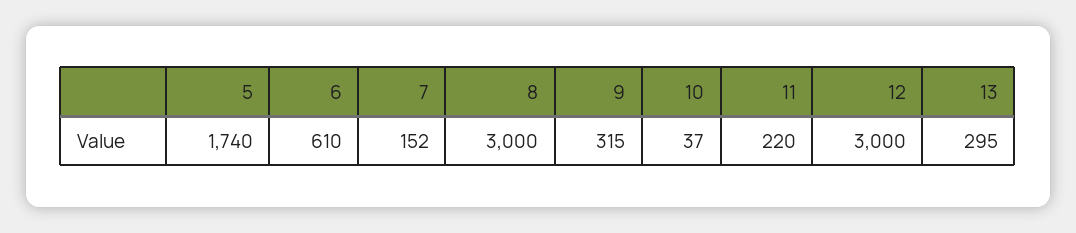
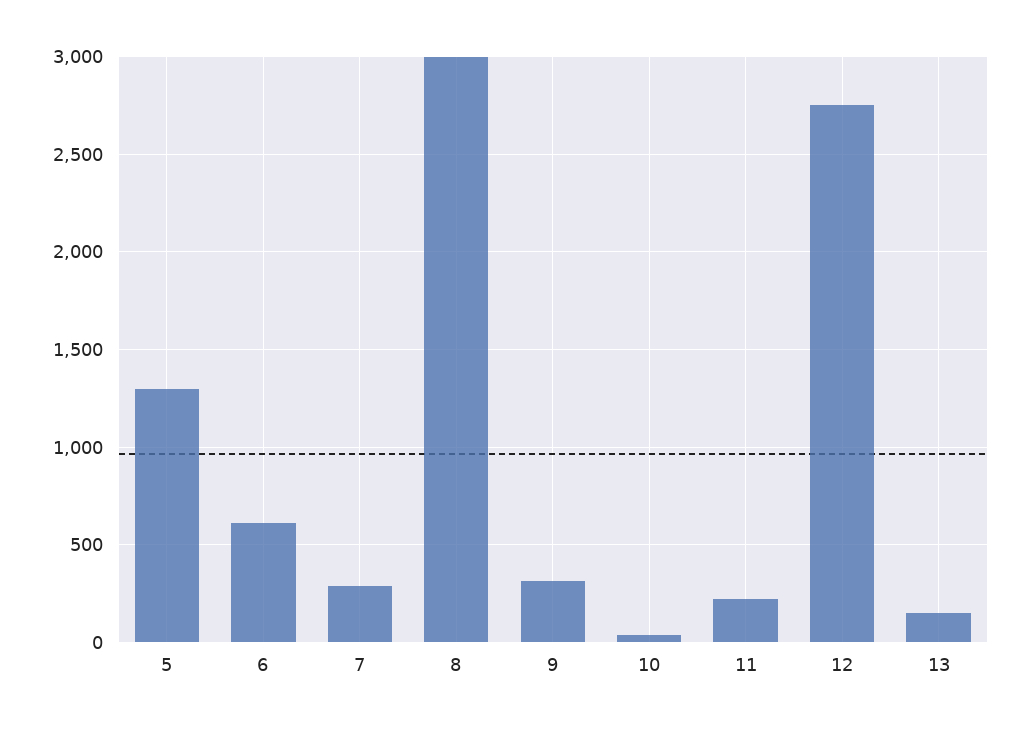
5: 1740 -> 1300
7: 152 -> 300
12: 3000 -> 2750
13: 295 -> 150

